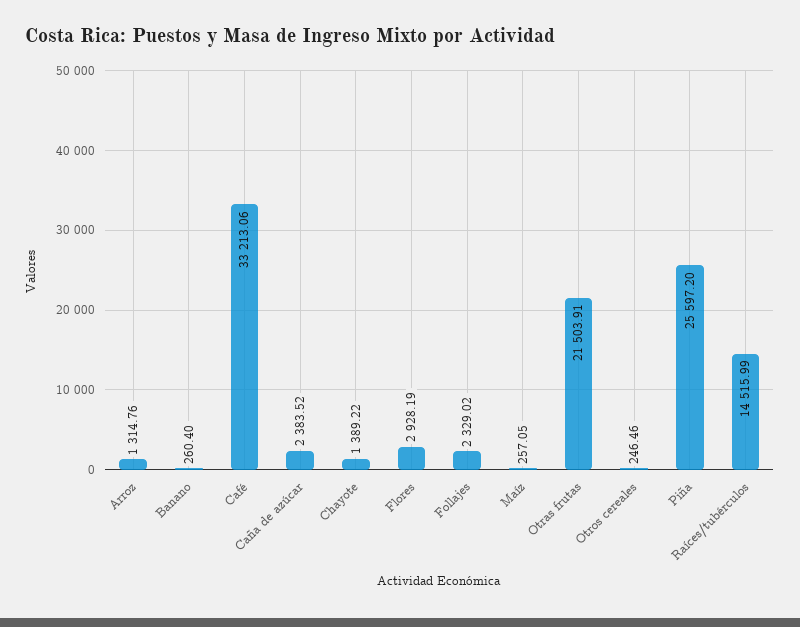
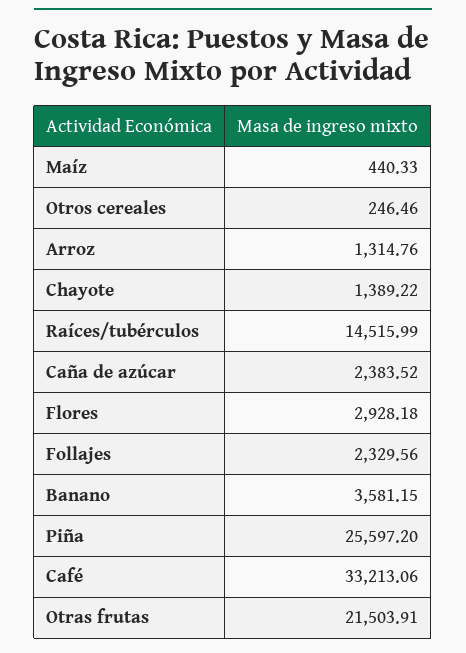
Banano: 260.4 -> 3581.15
Flores: 2928.19 -> 2928.18
Follajes: 2329.02 -> 2329.56
Maíz: 257.05 -> 440.33

